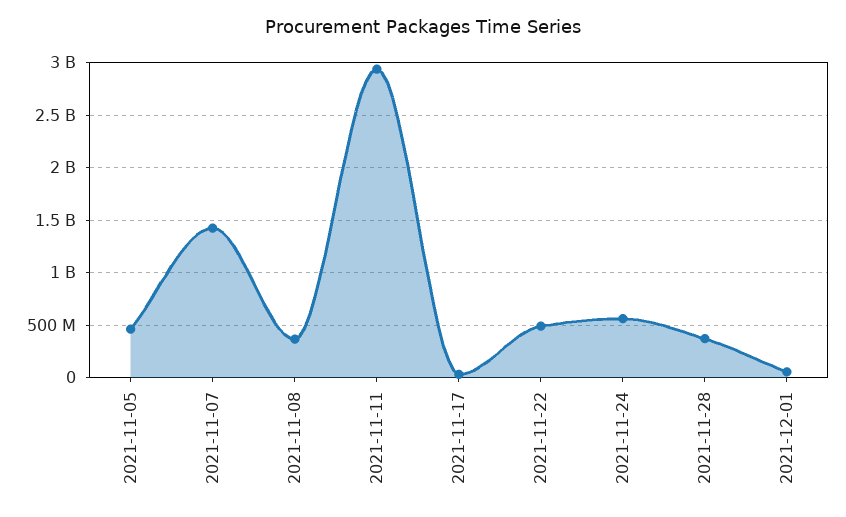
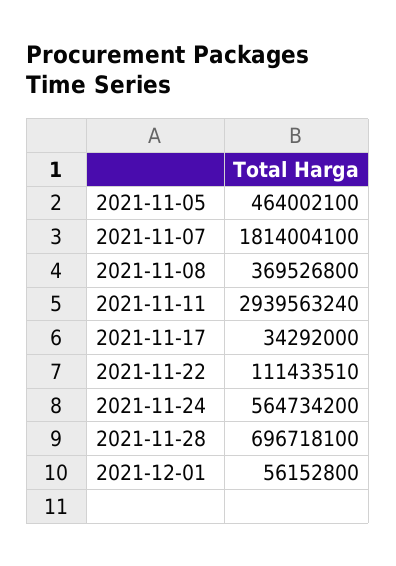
2021-11-07: 1400000000 -> 1814004100
2021-11-22: 500000000 -> 111433510
2021-11-28: 400000000 -> 696718100

